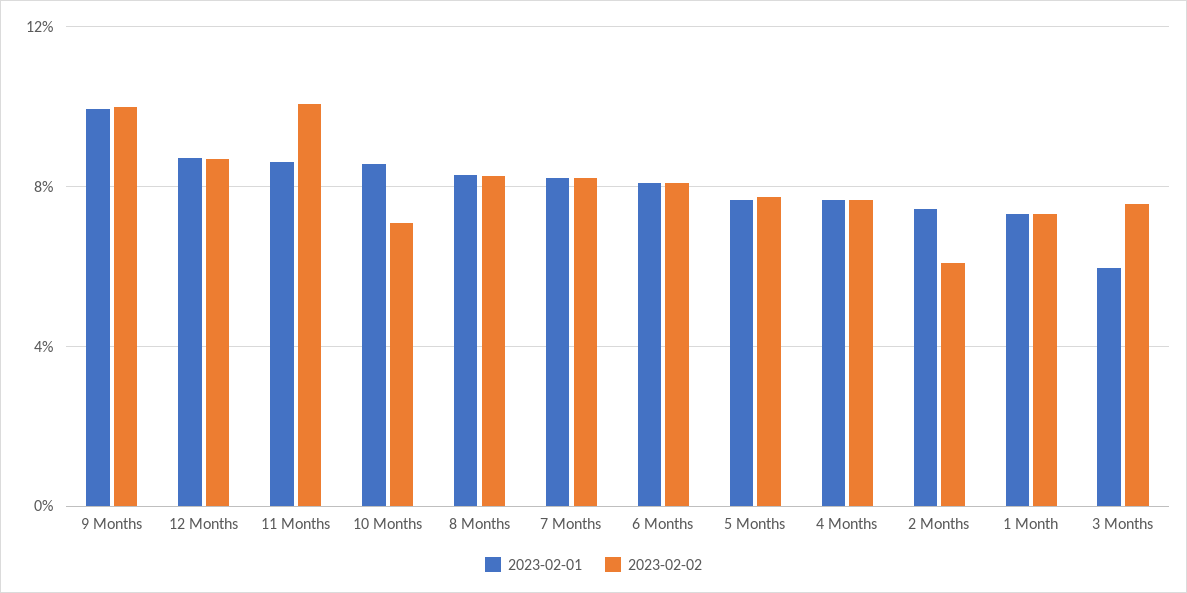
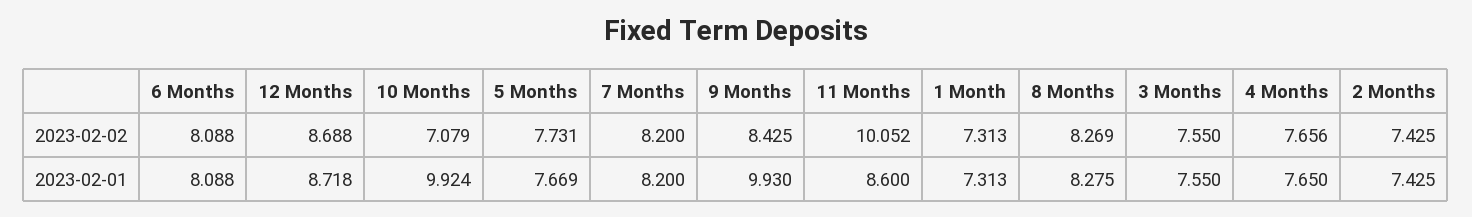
2023-02-02, 9 Months: 10 -> 8.425
2023-02-01, 10 Months: 8.5 -> 9.924
2023-02-02, 2 Months: 6 -> 7.425
2023-02-01, 3 Months: 6 -> 7.55

